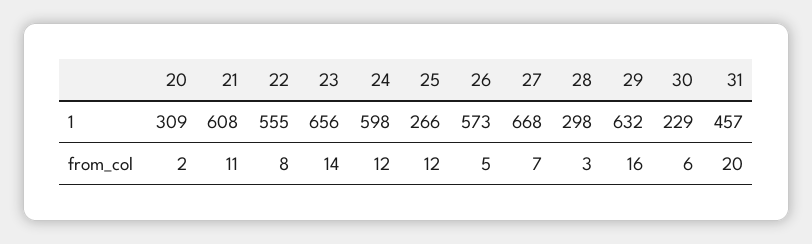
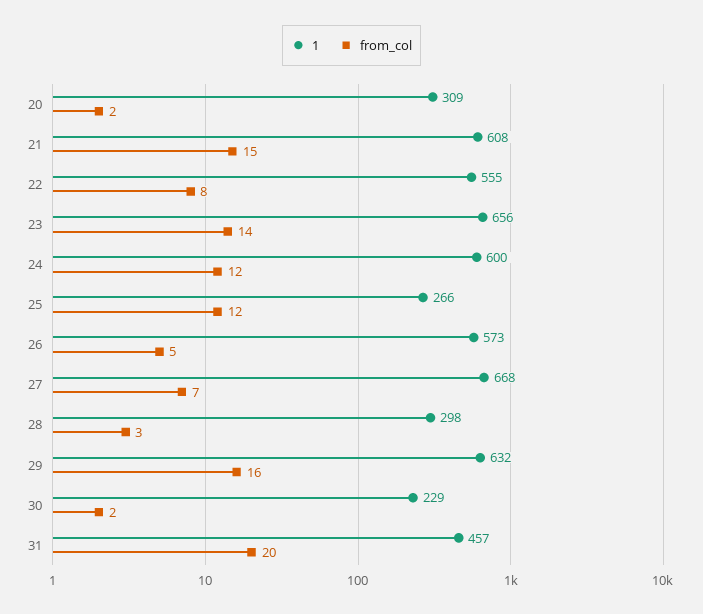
1, 24: 598 -> 600
from_col, 21: 11 -> 15
from_col, 30: 6 -> 2

